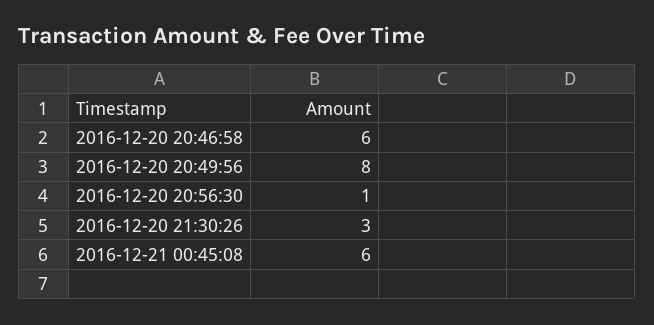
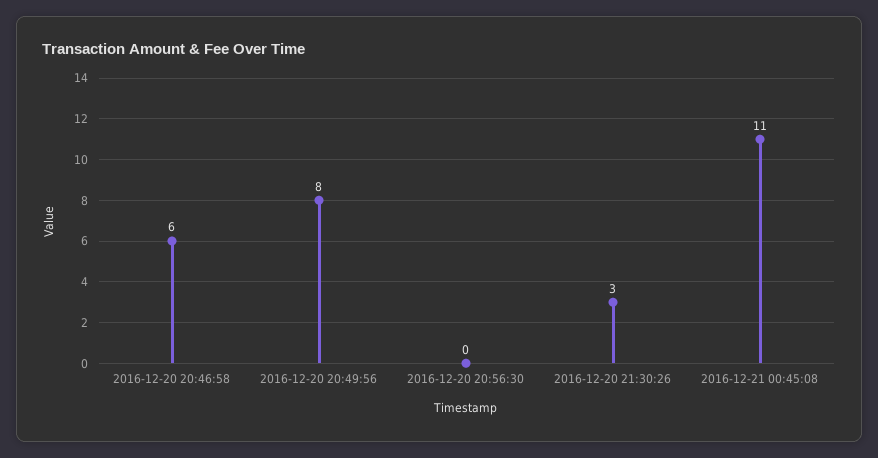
2016-12-20 20:56:30: 1 -> 0
2016-12-21 00:45:08: 6 -> 11

